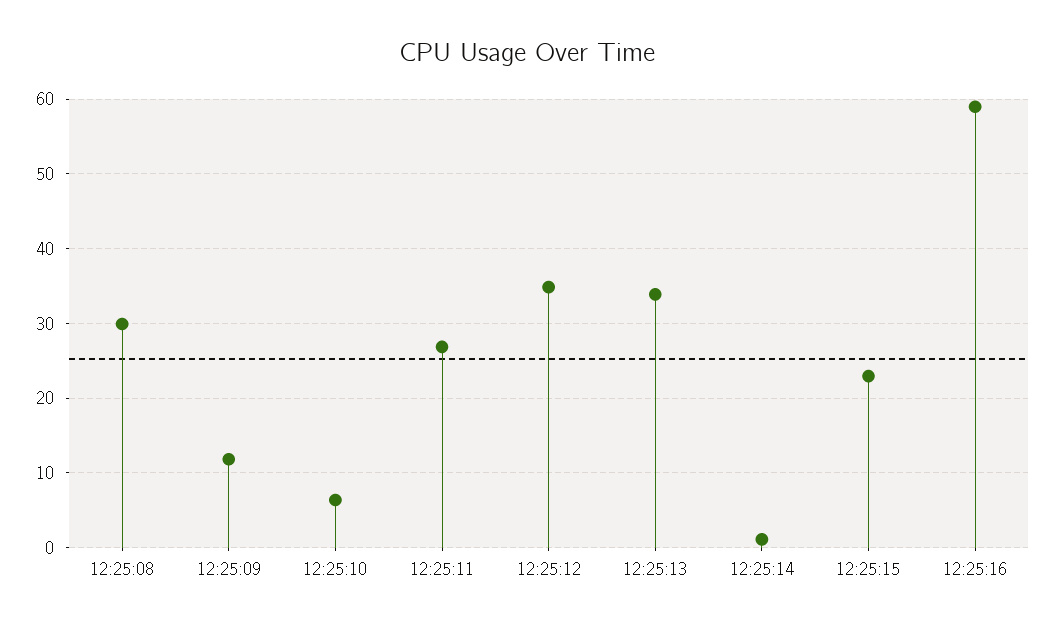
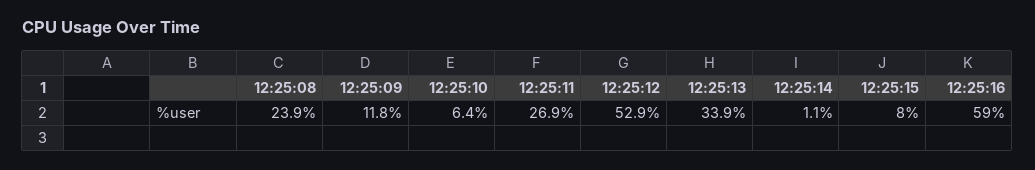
12:25:08: 30 -> 23.9
12:25:12: 35 -> 52.9
12:25:15: 23 -> 8

